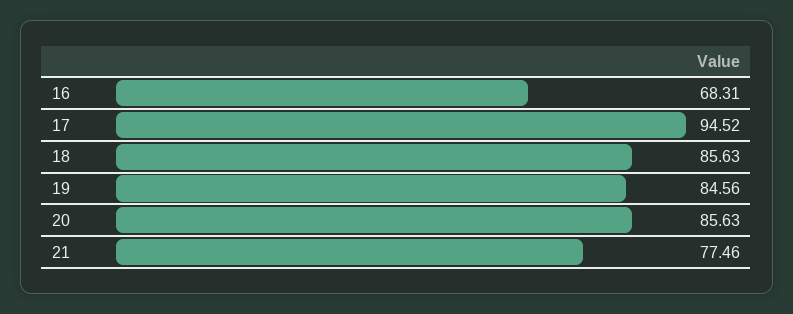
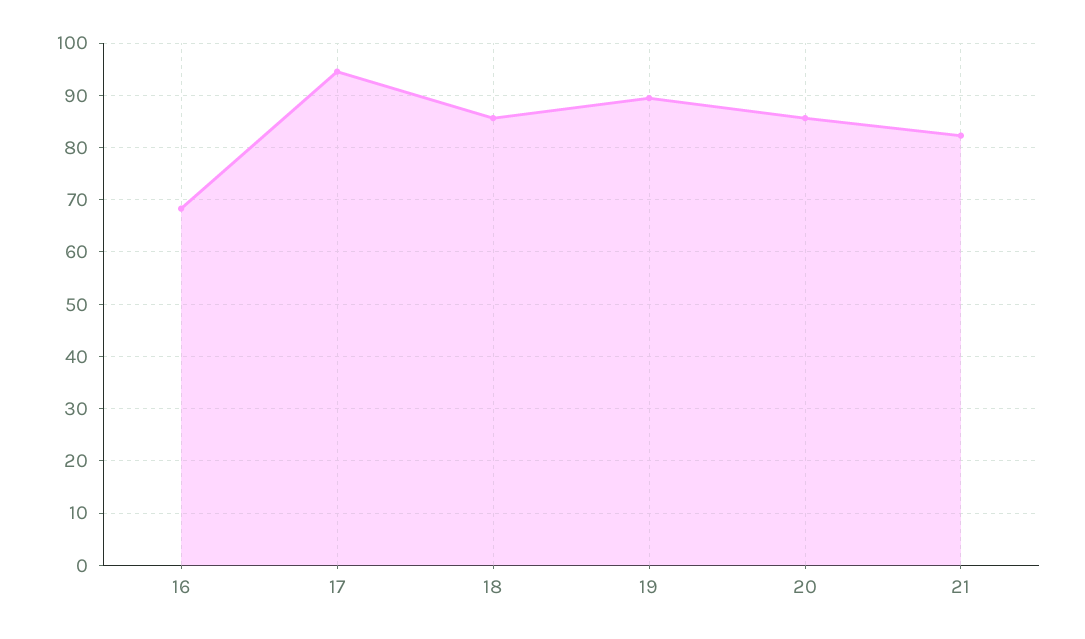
19: 84.56 -> 90
21: 77.46 -> 82

